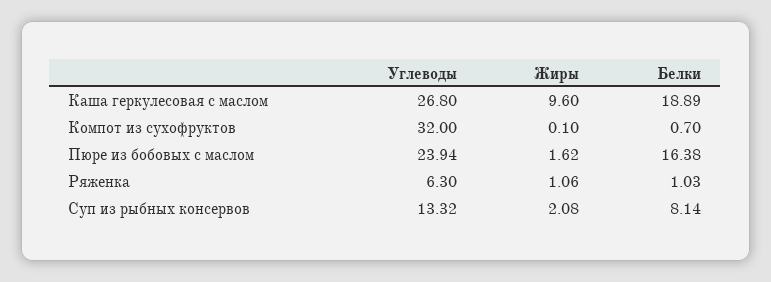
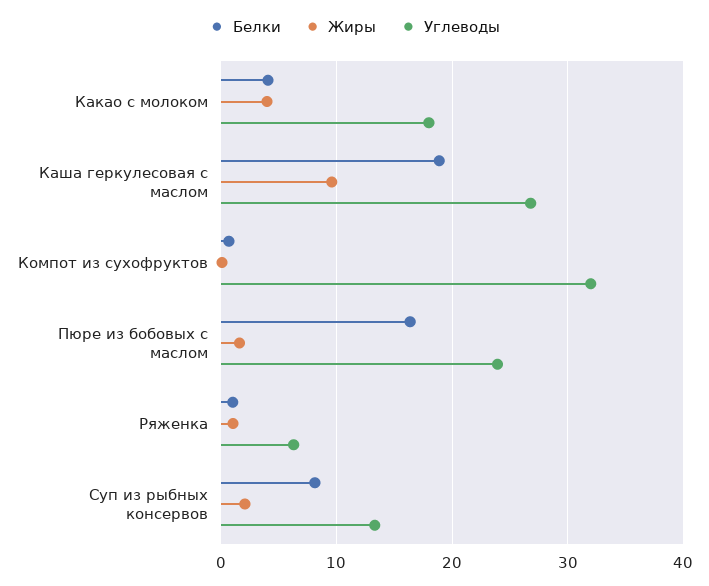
Белки, Какао с молоком: none -> 4
Жиры, Какао с молоком: none -> 4
Углеводы, Какао с молоком: none -> 18

